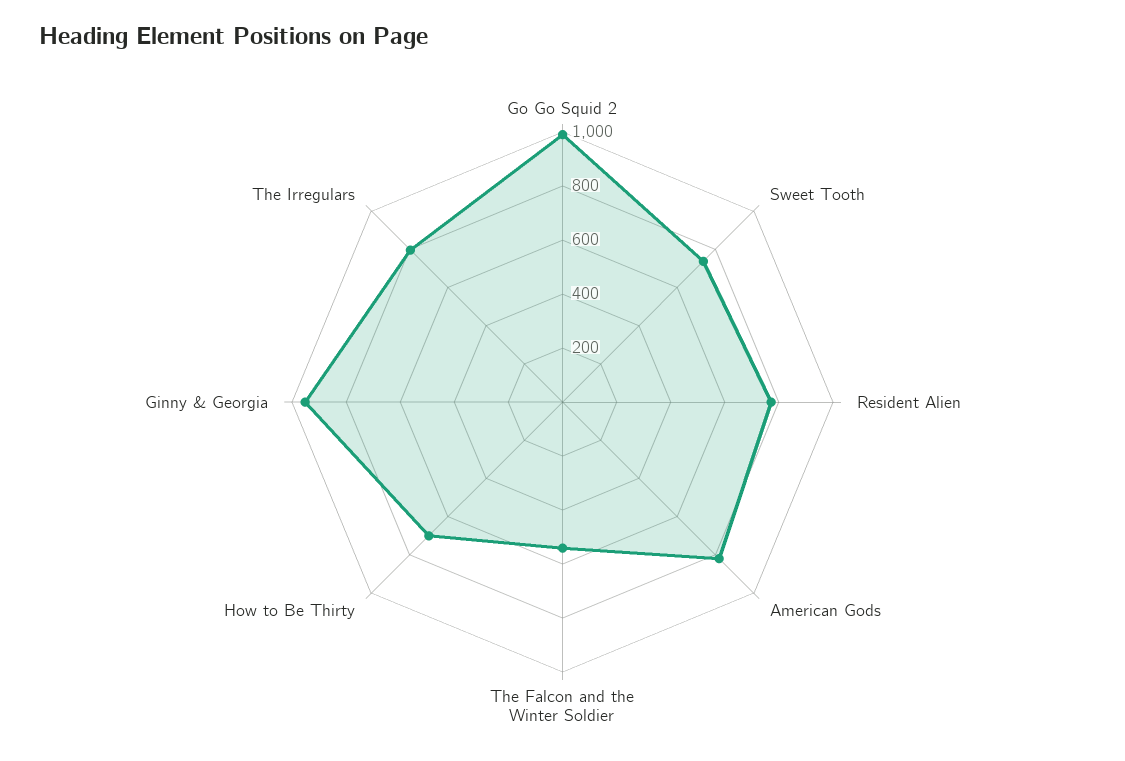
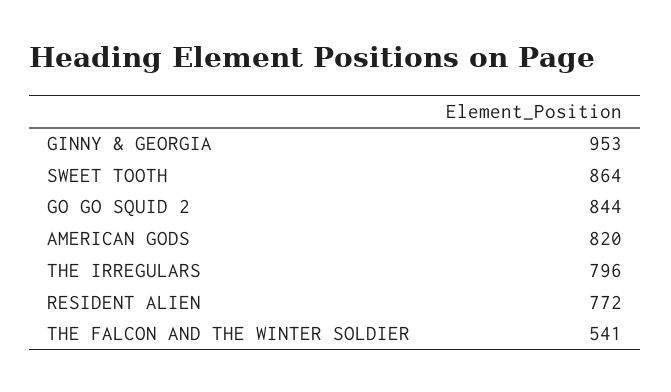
Go Go Squid 2: 1000 -> 844
Sweet Tooth: 750 -> 864
How to Be Thirty: 700 -> none

